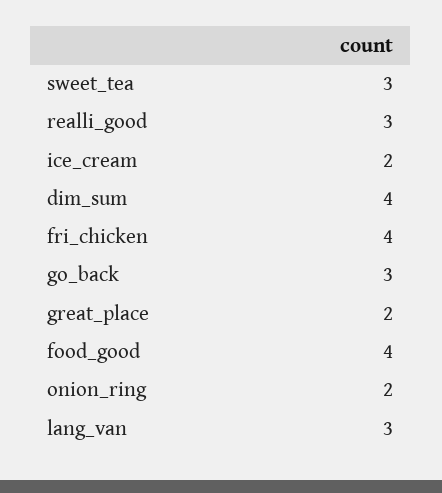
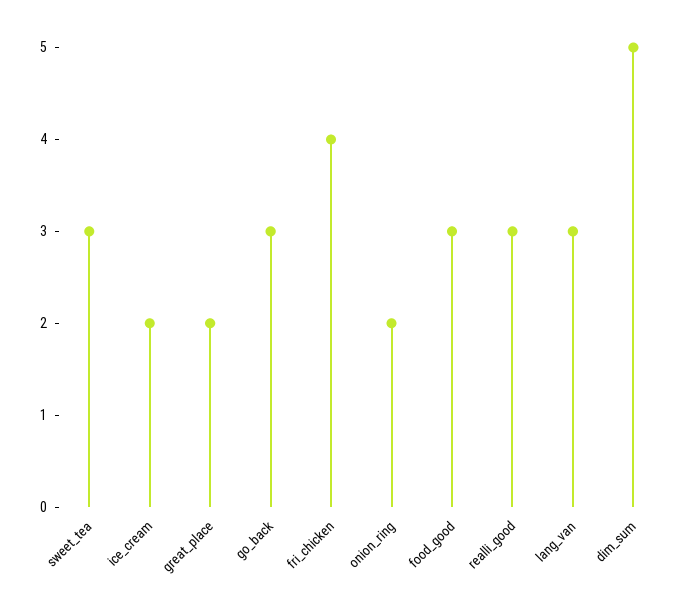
dim_sum: 4 -> 5
food_good: 4 -> 3

